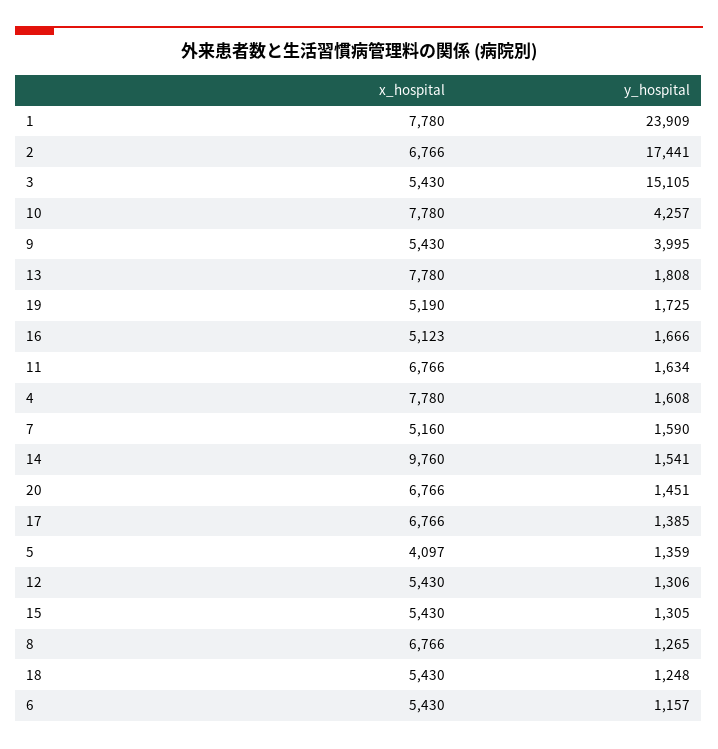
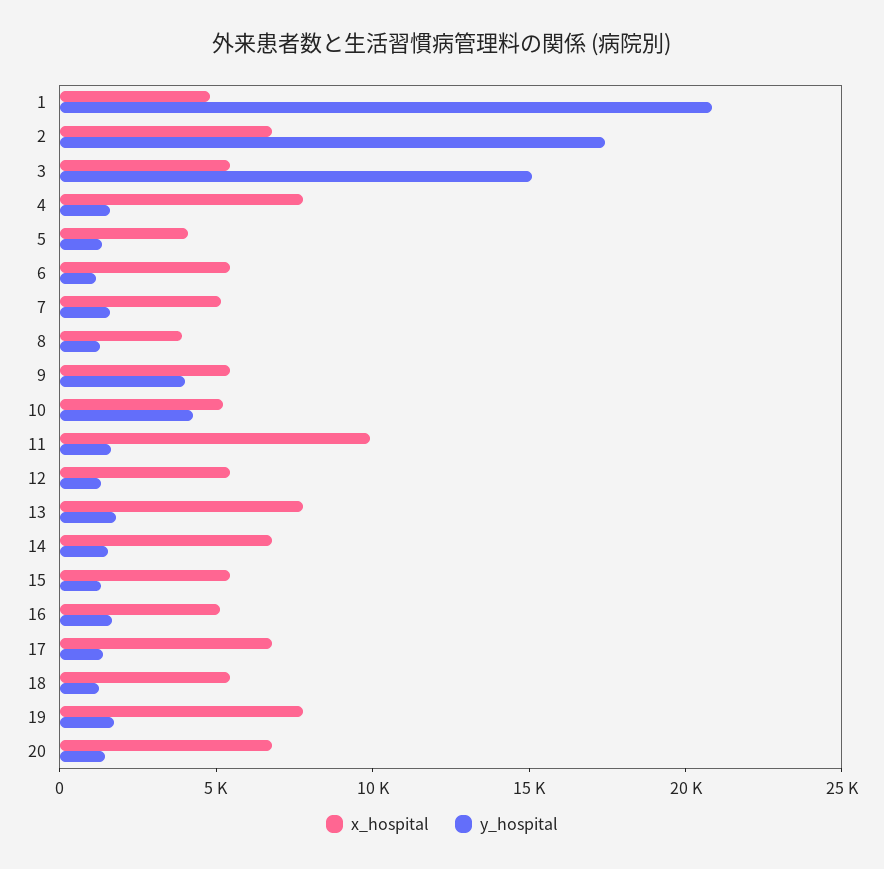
x_hospital, 1: 7780 -> 5000
y_hospital, 1: 23909 -> 21000
x_hospital, 10: 7780 -> 5000
x_hospital, 19: 5190 -> 8000
x_hospital, 11: 6766 -> 10000
x_hospital, 14: 9760 -> 7000
x_hospital, 8: 6766 -> 4000

